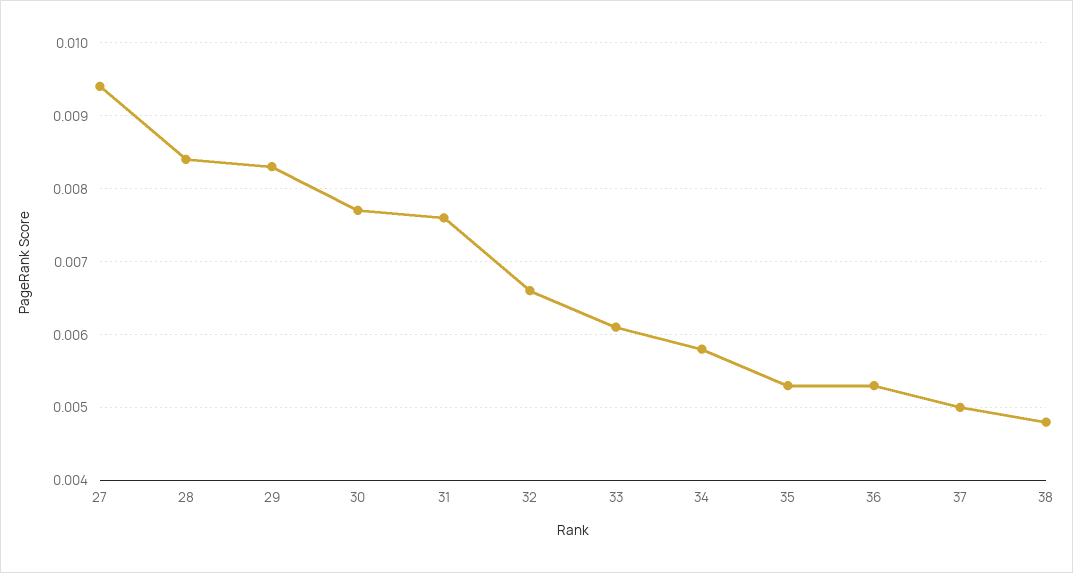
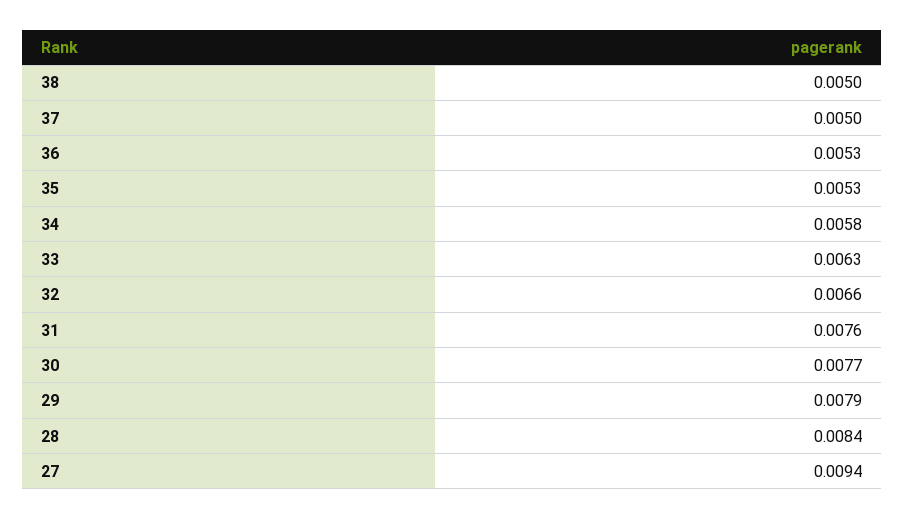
29: 0.0083 -> 0.0079
33: 0.0061 -> 0.0063
38: 0.0048 -> 0.005

